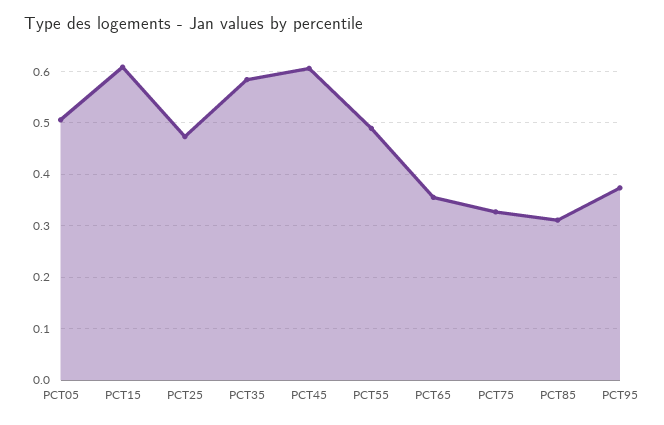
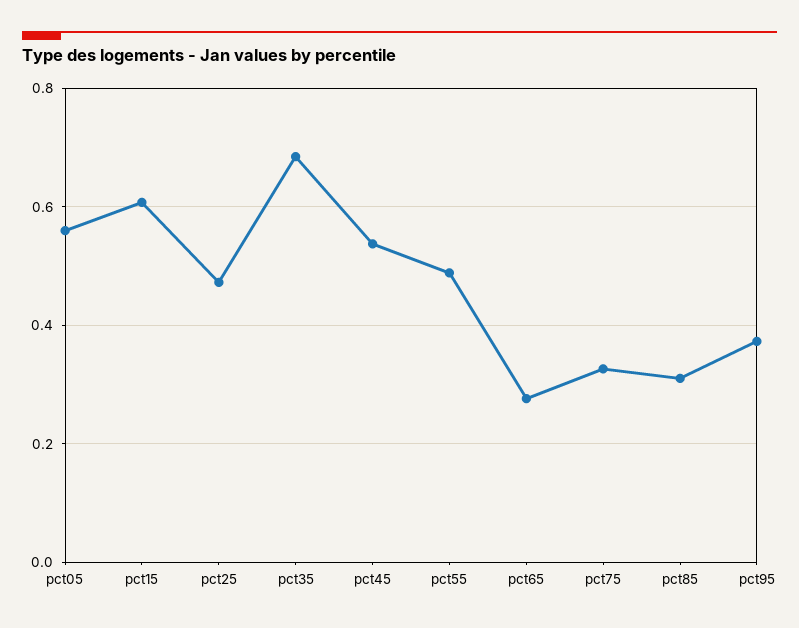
PCT05: 0.5 -> 0.56
PCT35: 0.58 -> 0.68
PCT45: 0.6 -> 0.54
PCT65: 0.36 -> 0.28

